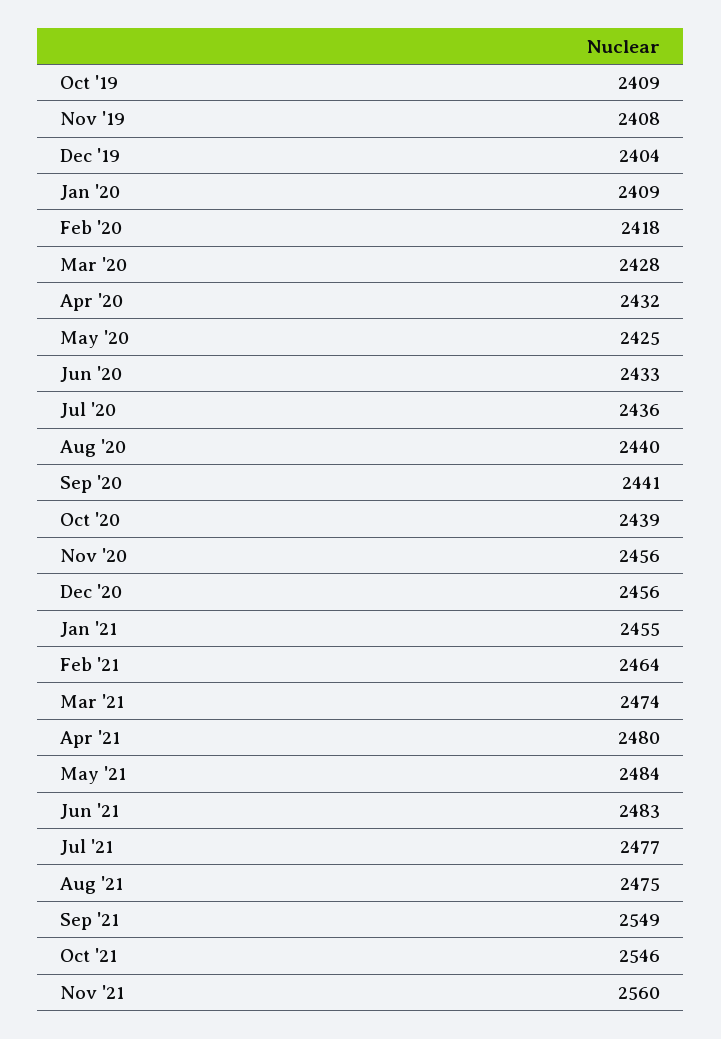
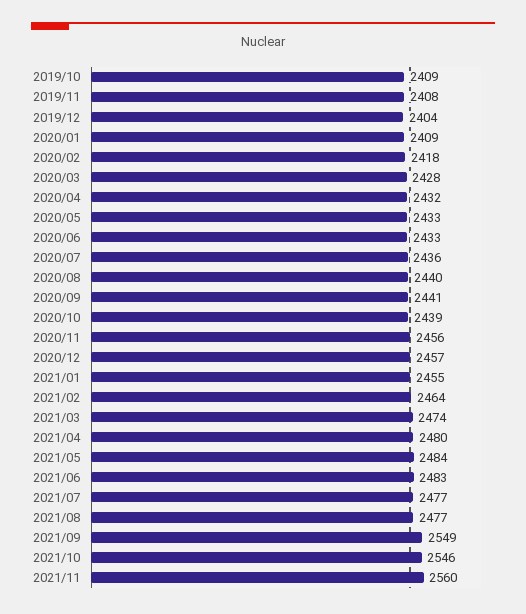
May '20: 2425 -> 2433
Dec '20: 2456 -> 2457
Aug '21: 2475 -> 2477

